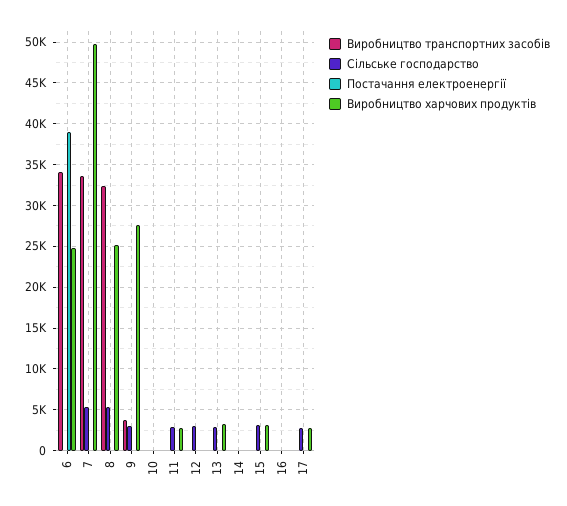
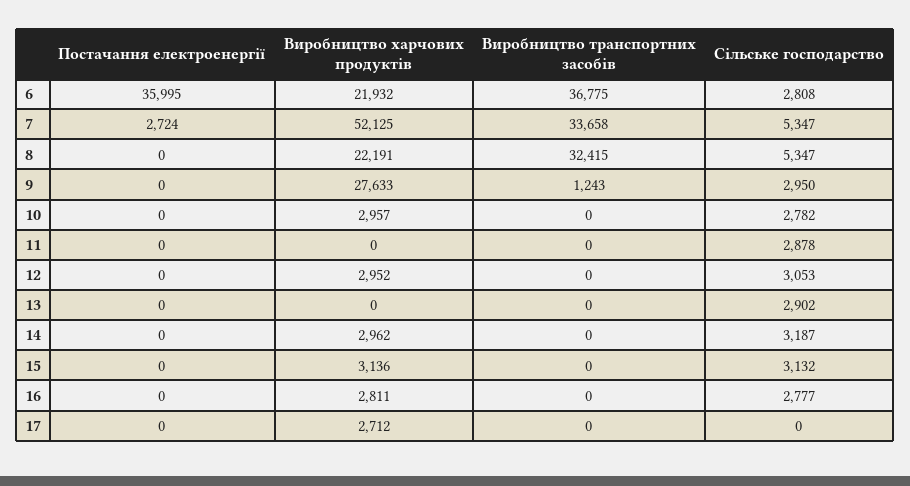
Виробництво транспортних засобів, 6: 34000 -> 36775
Сільське господарство, 6: 0 -> 2808
Постачання електроенергії, 6: 39000 -> 35995
Виробництво харчових продуктів, 6: 25000 -> 21932
Постачання електроенергії, 7: 0 -> 2724
Виробництво харчових продуктів, 7: 50000 -> 52125
Виробництво харчових продуктів, 8: 25000 -> 22191
Виробництво транспортних засобів, 9: 4000 -> 1243
Сільське господарство, 10: 0 -> 2782
Виробництво харчових продуктів, 10: 0 -> 2957
Виробництво харчових продуктів, 11: 3000 -> 0
Виробництво харчових продуктів, 12: 0 -> 2952
Виробництво харчових продуктів, 13: 3000 -> 0
Сільське господарство, 14: 0 -> 3187
Виробництво харчових продуктів, 14: 0 -> 2962
Сільське господарство, 16: 0 -> 2777
Виробництво харчових продуктів, 16: 0 -> 2811
Сільське господарство, 17: 3000 -> 0

